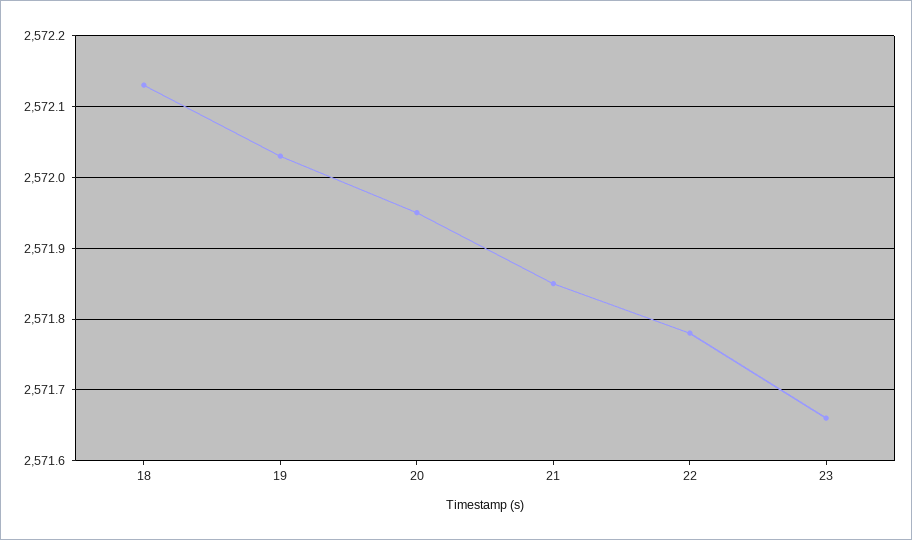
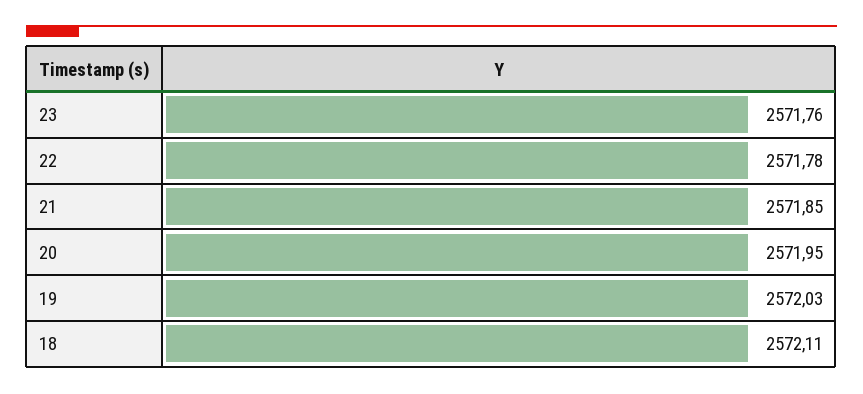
18: 2572.13 -> 2572.11
23: 2571.66 -> 2571.76

